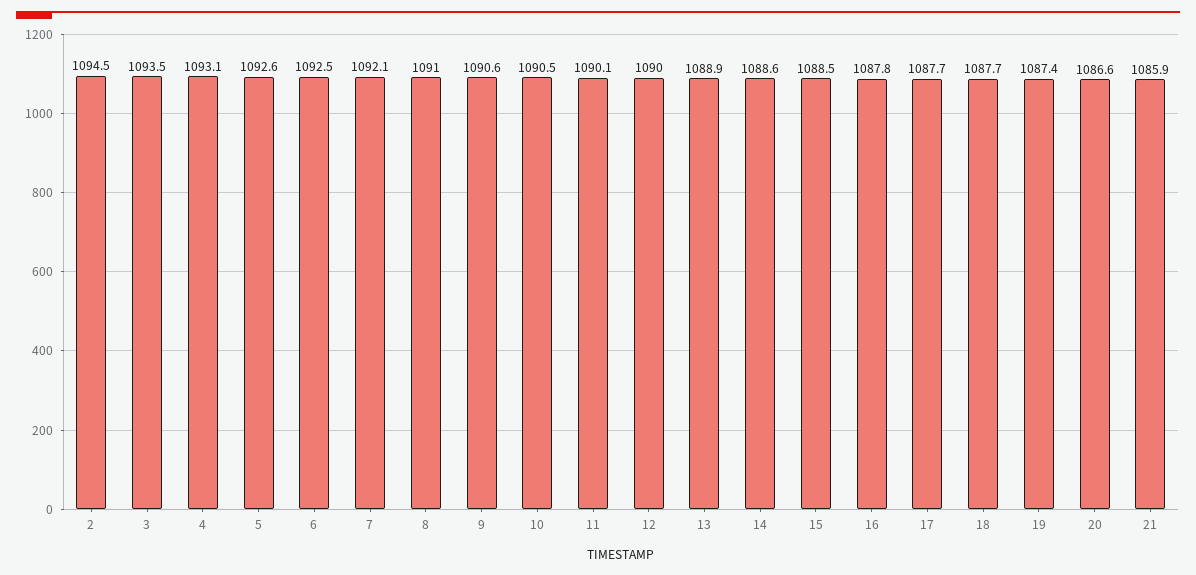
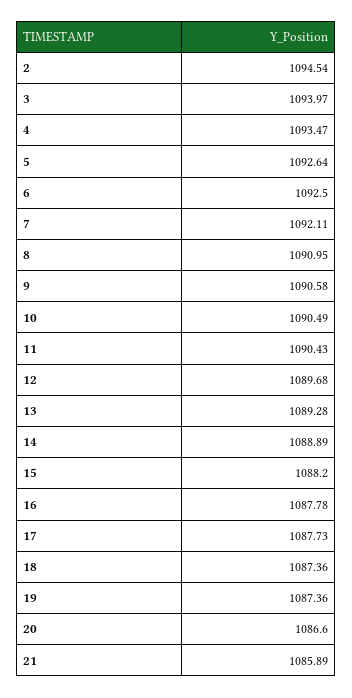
3: 1093.5 -> 1093.97
4: 1093.1 -> 1093.47
11: 1090.1 -> 1090.43
12: 1090 -> 1089.68
13: 1088.9 -> 1089.28
14: 1088.6 -> 1088.89
15: 1088.5 -> 1088.2
18: 1087.7 -> 1087.36

